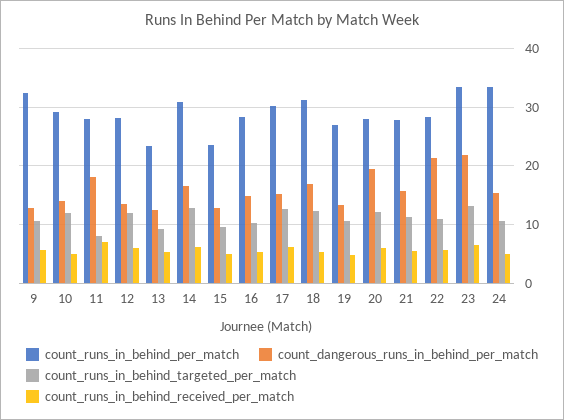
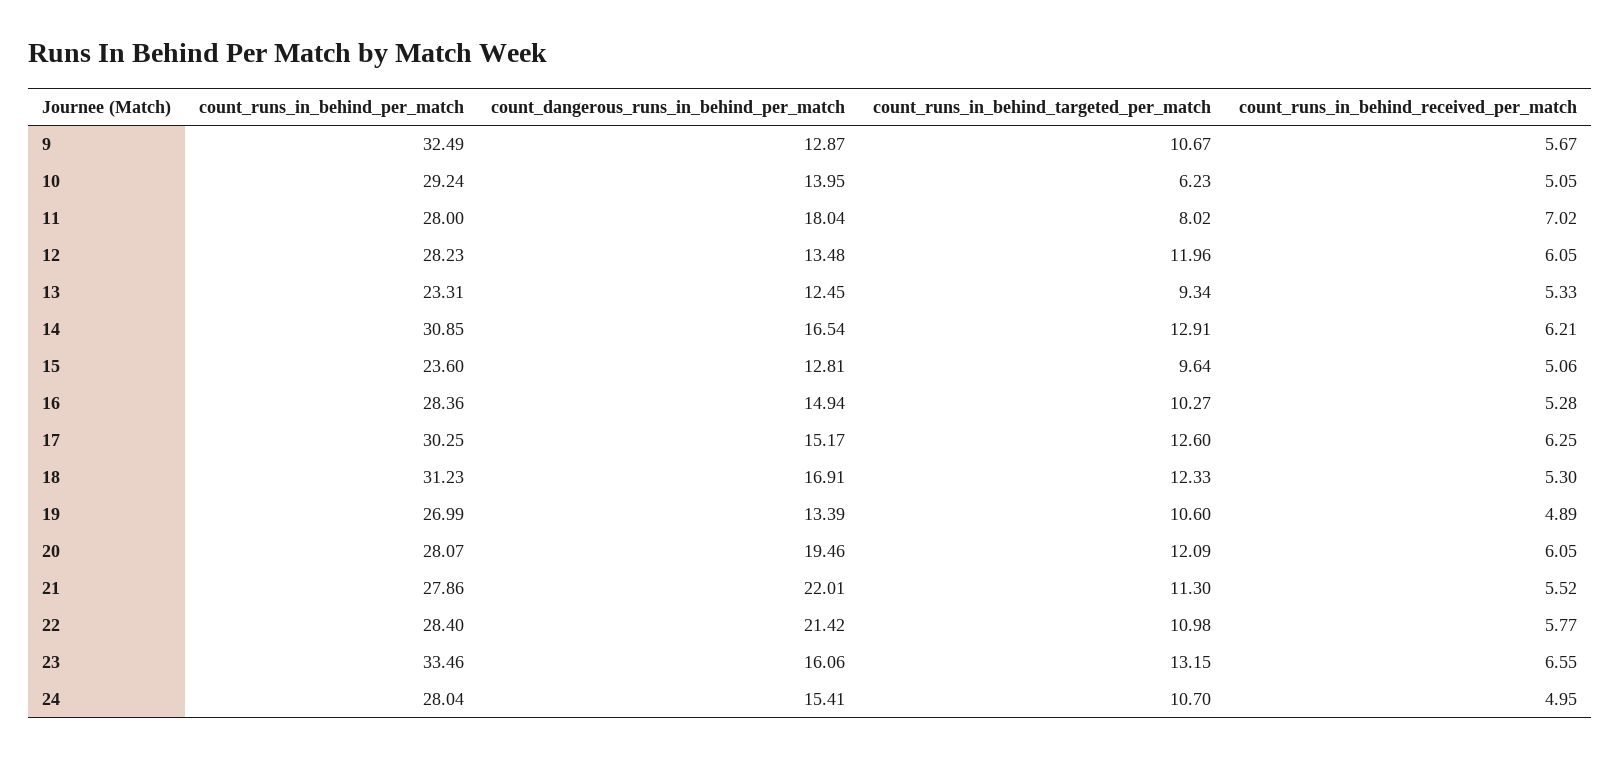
count_runs_in_behind_targeted_per_match, 10: 12 -> 6.23
count_dangerous_runs_in_behind_per_match, 21: 16 -> 22.01
count_dangerous_runs_in_behind_per_match, 23: 22 -> 16.06
count_runs_in_behind_per_match, 24: 34 -> 28.04

